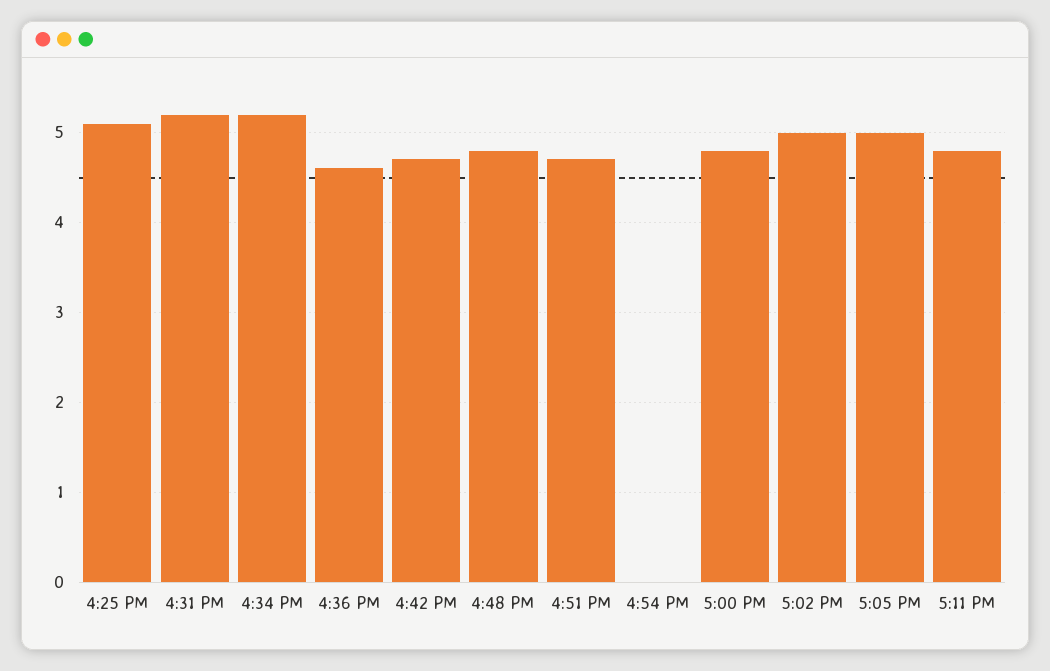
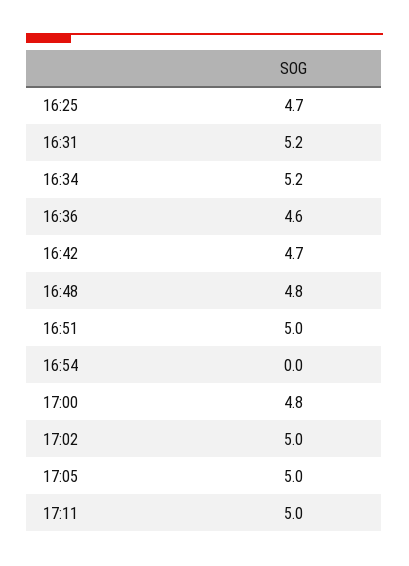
4:25 PM: 5.1 -> 4.7
4:51 PM: 4.7 -> 5
5:11 PM: 4.8 -> 5

